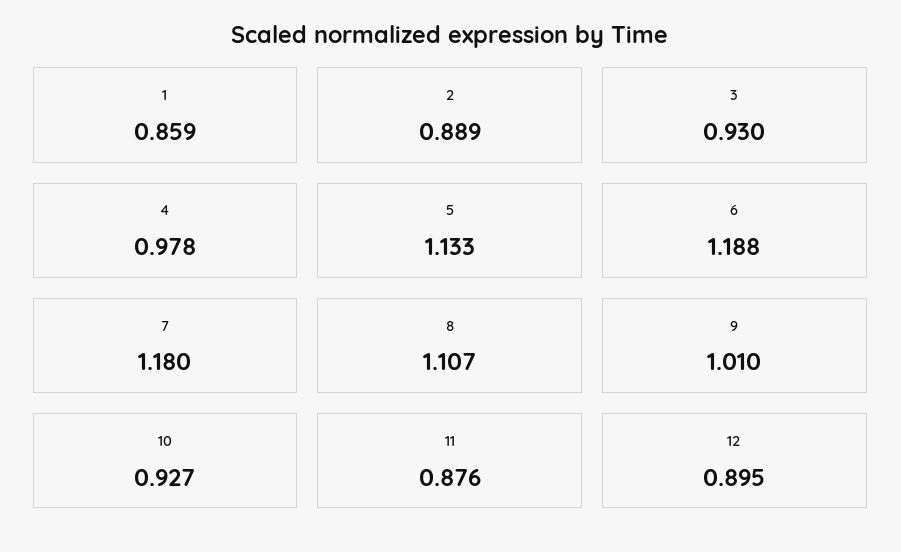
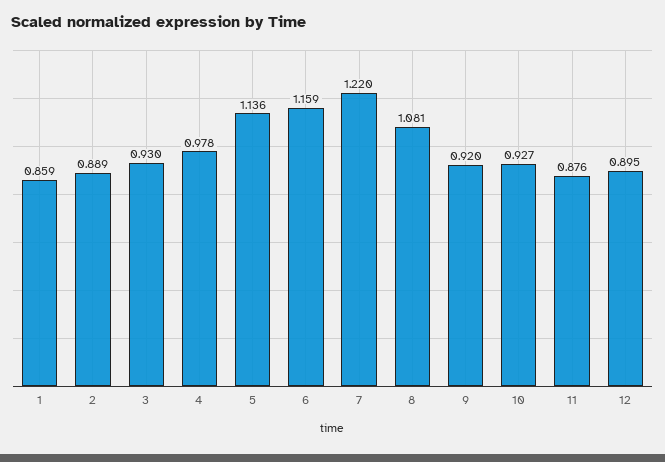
5: 1.133 -> 1.136
6: 1.188 -> 1.159
7: 1.18 -> 1.22
8: 1.107 -> 1.081
9: 1.01 -> 0.92

